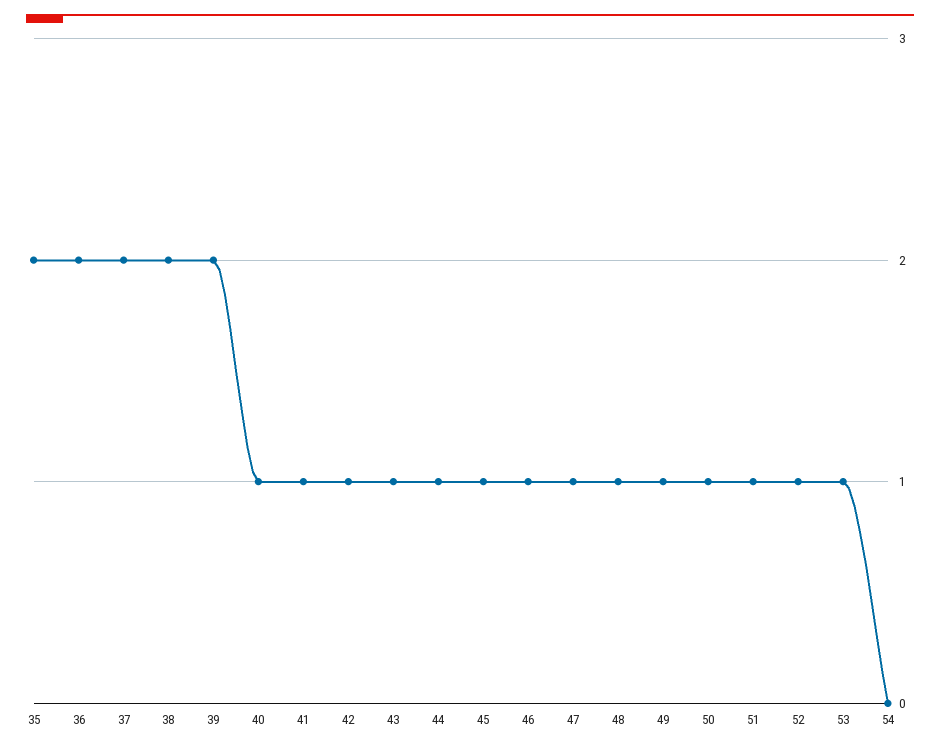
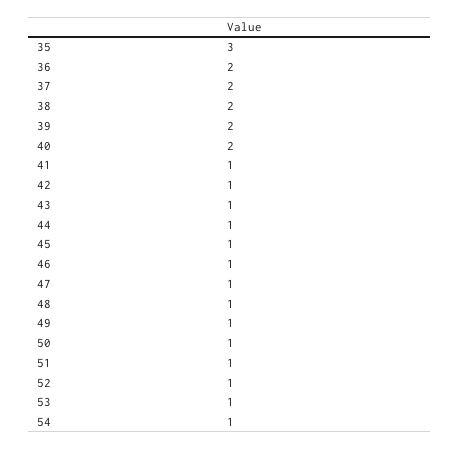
35: 2 -> 3
40: 1 -> 2
54: 0 -> 1

